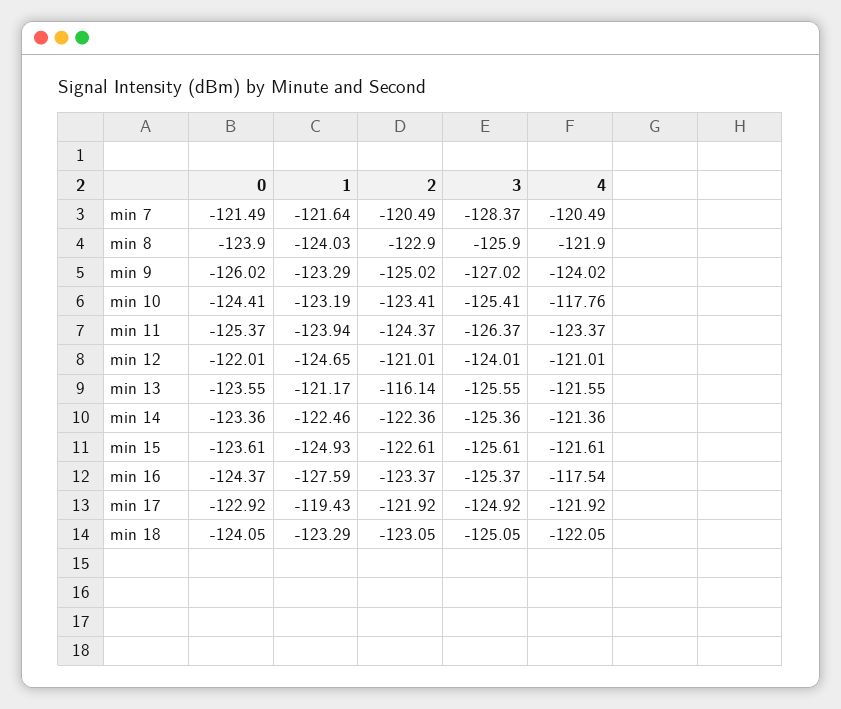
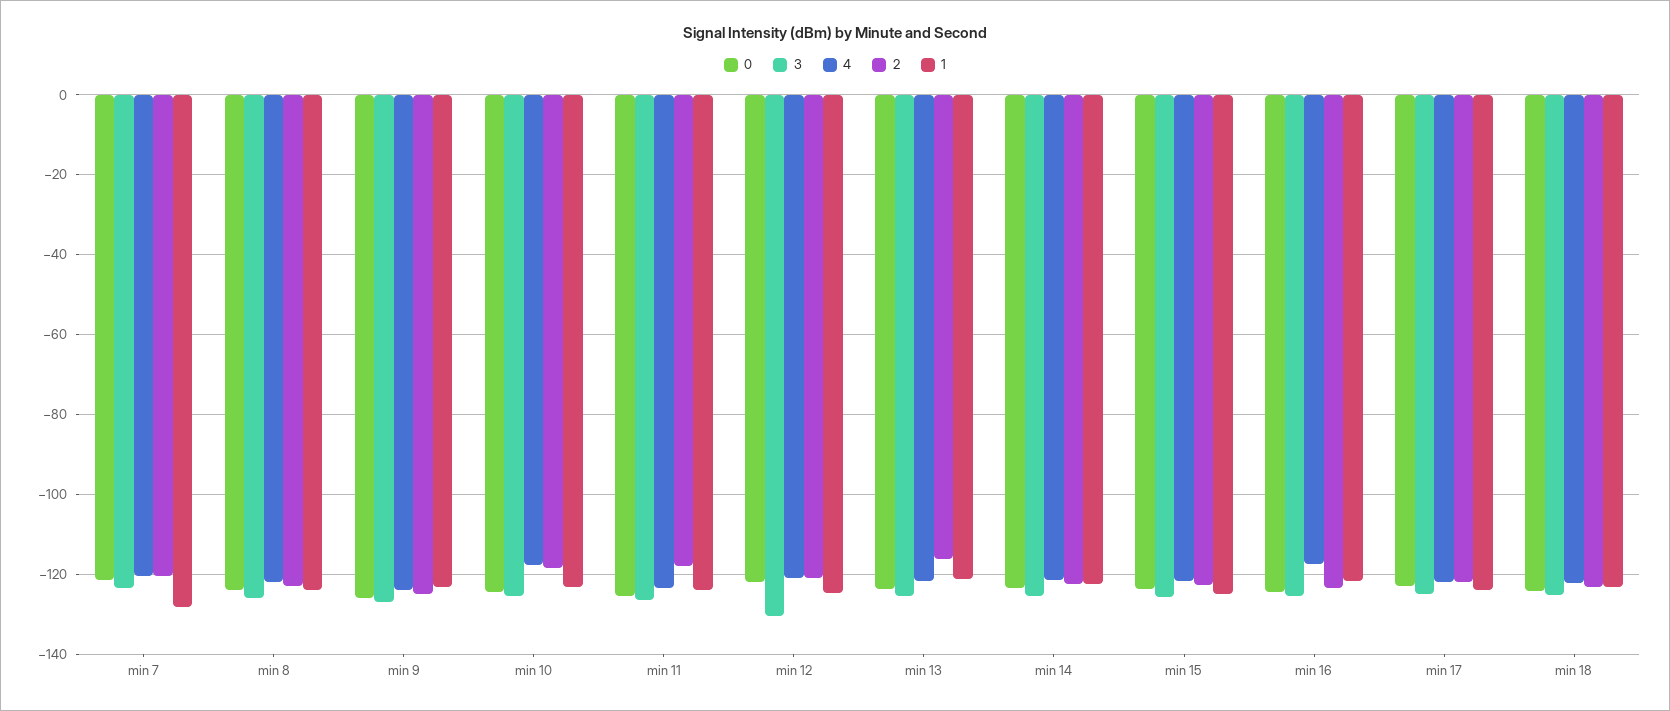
1, min 7: -121.64 -> -128
3, min 7: -128.37 -> -124
2, min 10: -123.41 -> -118
2, min 11: -124.37 -> -118
3, min 12: -124.01 -> -130
1, min 16: -127.59 -> -122
1, min 17: -119.43 -> -124

